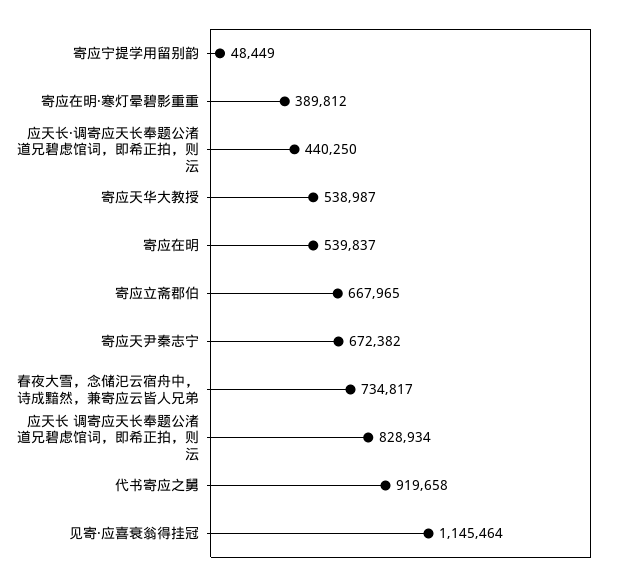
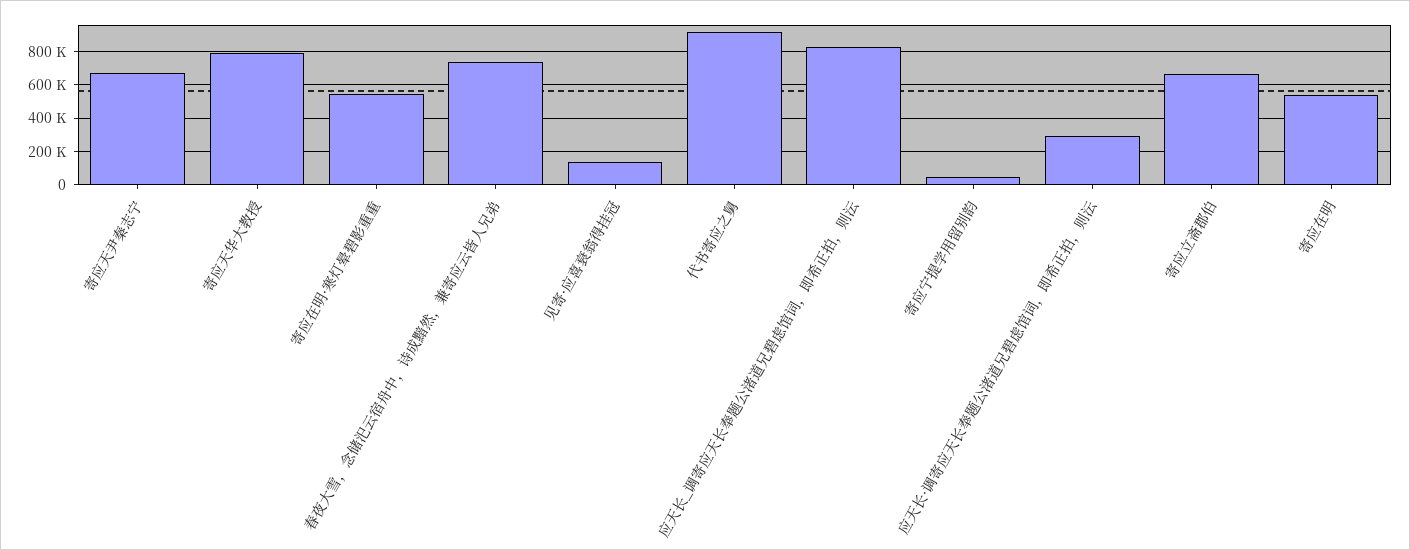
寄应在明·寒灯晕碧影重重: 389812 -> 550000
应天长·调寄应天长奉题公渚道兄碧虑馆词，即希正拍，则沄: 440250 -> 300000
寄应天华大教授: 538987 -> 800000
见寄·应喜衰翁得挂冠: 1145464 -> 150000

